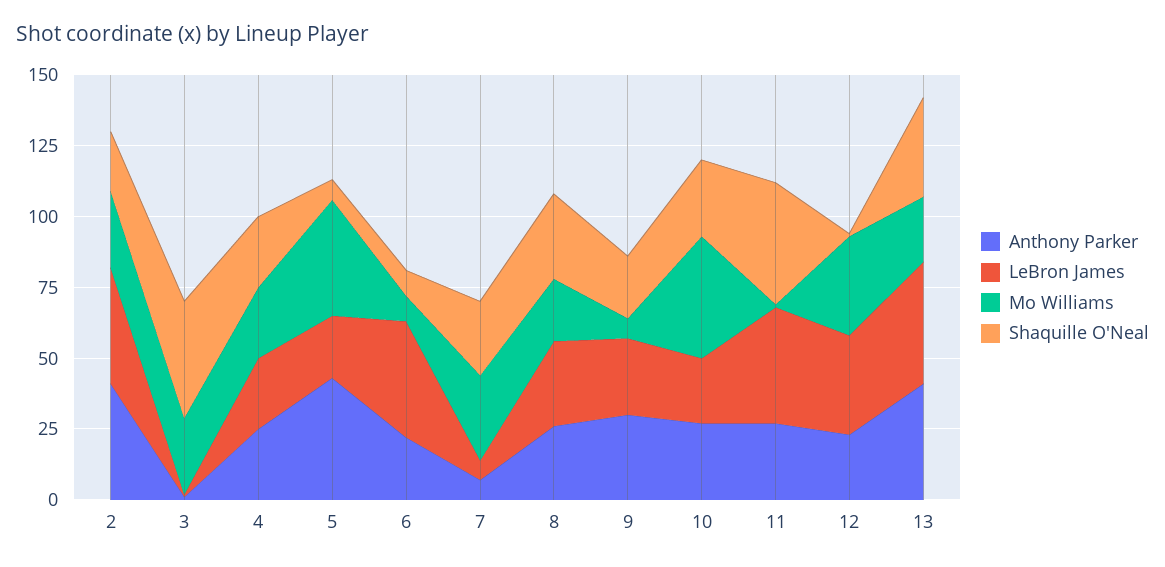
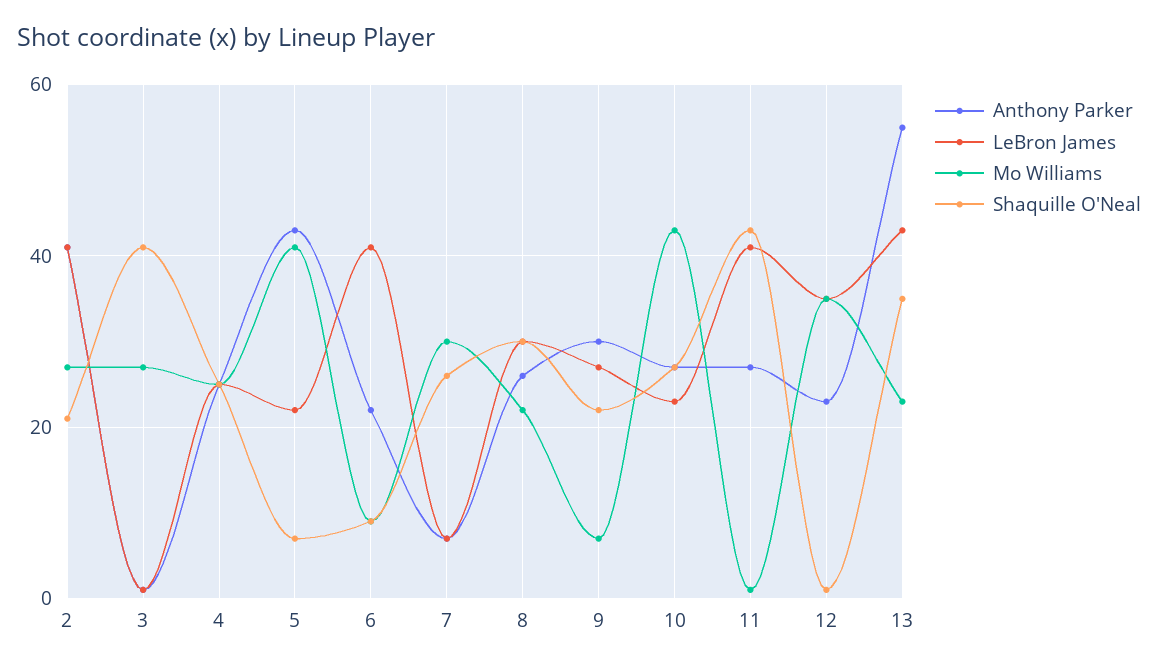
Anthony Parker, 13: 40 -> 55

